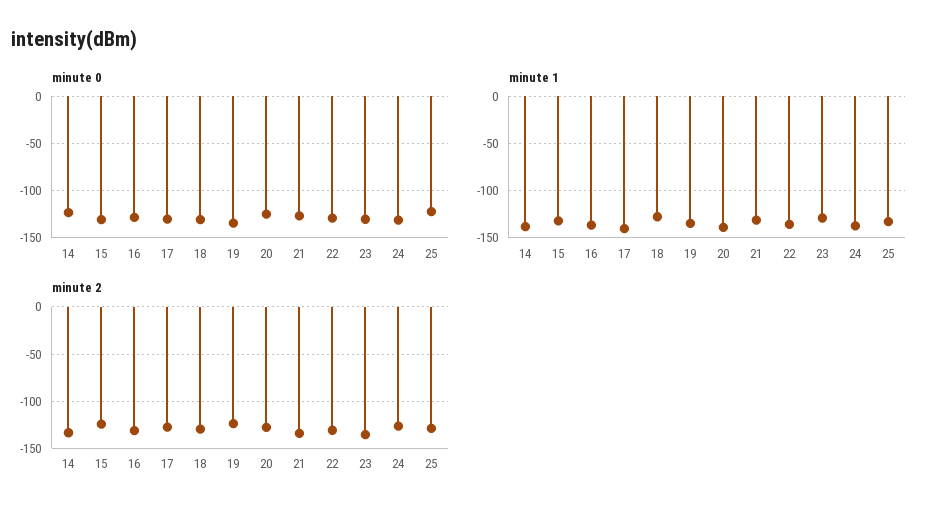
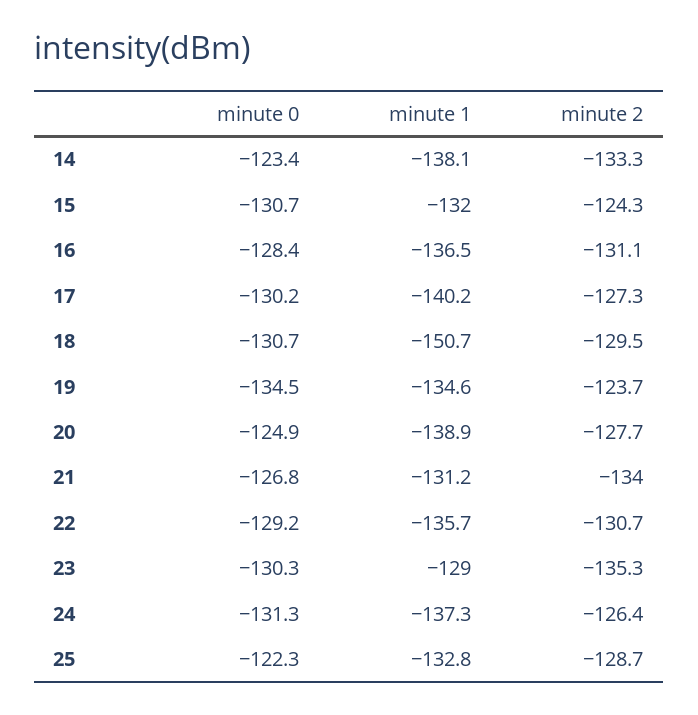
minute 1, 18: -130 -> -150.7

